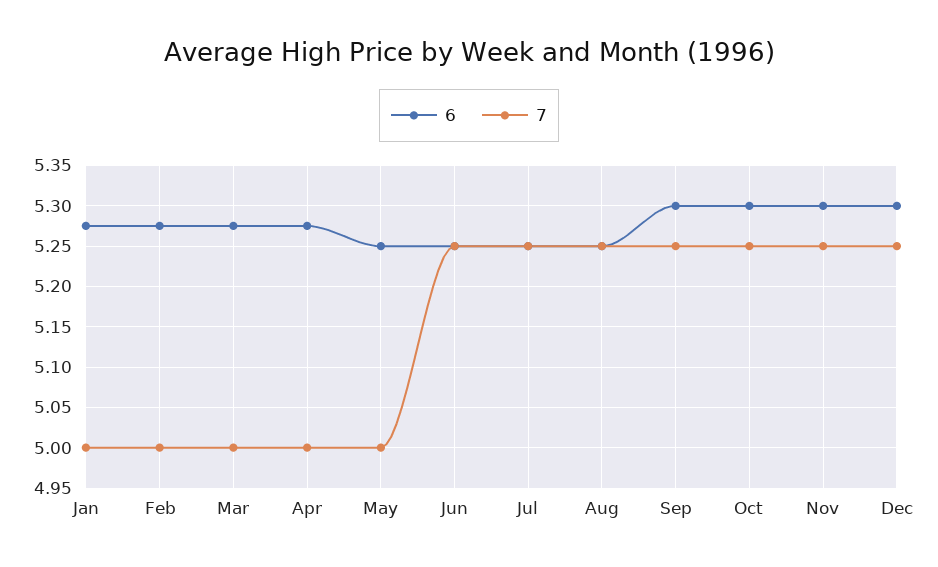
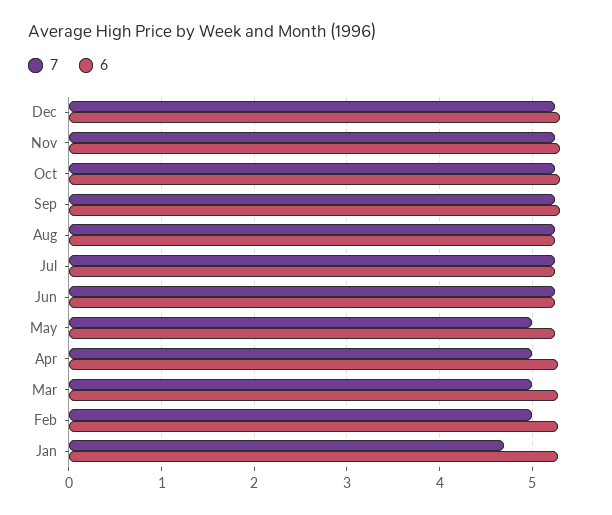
7, Jan: 5 -> 4.7

